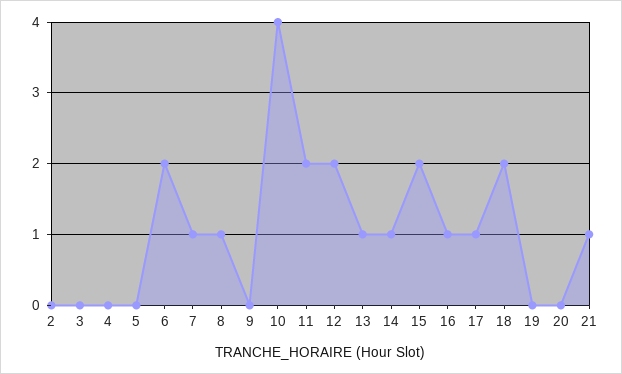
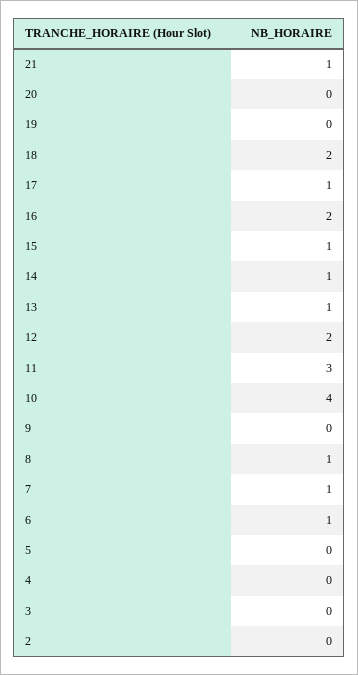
6: 2 -> 1
11: 2 -> 3
15: 2 -> 1
16: 1 -> 2

